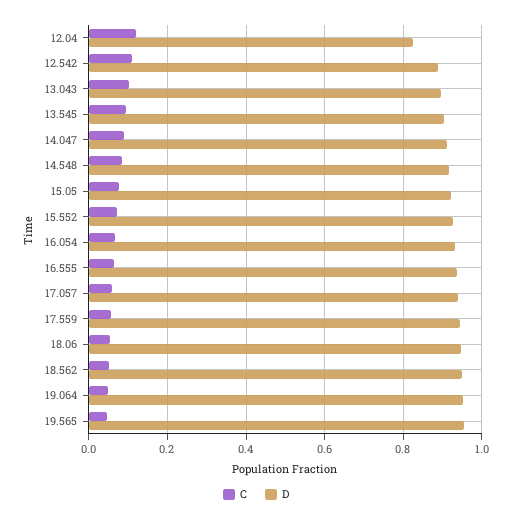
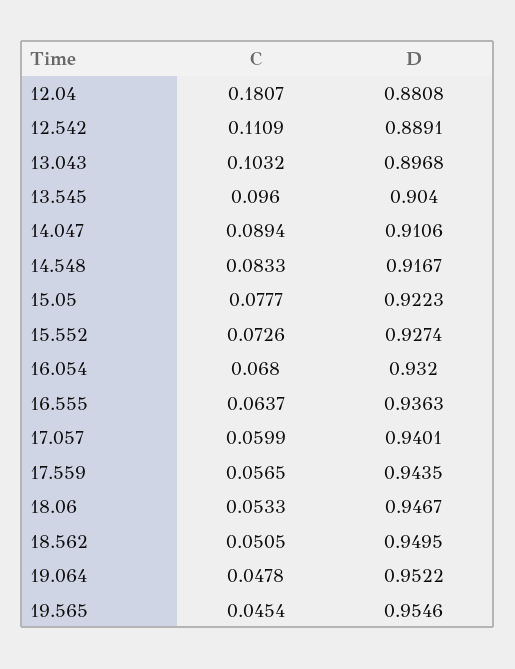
C, 12.04: 0.12 -> 0.1807
D, 12.04: 0.82 -> 0.8808

